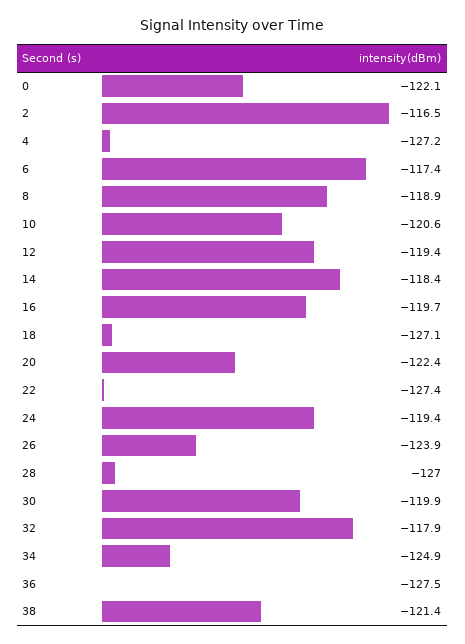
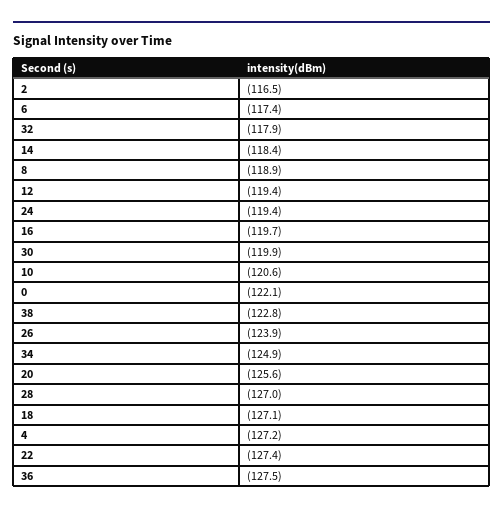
20: -122.4 -> -125.6
38: -121.4 -> -122.8

